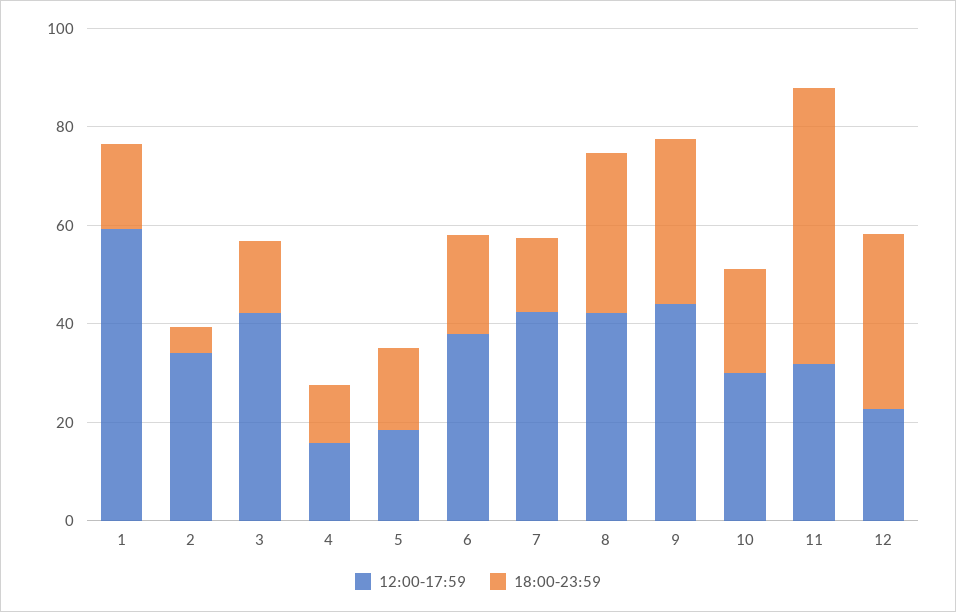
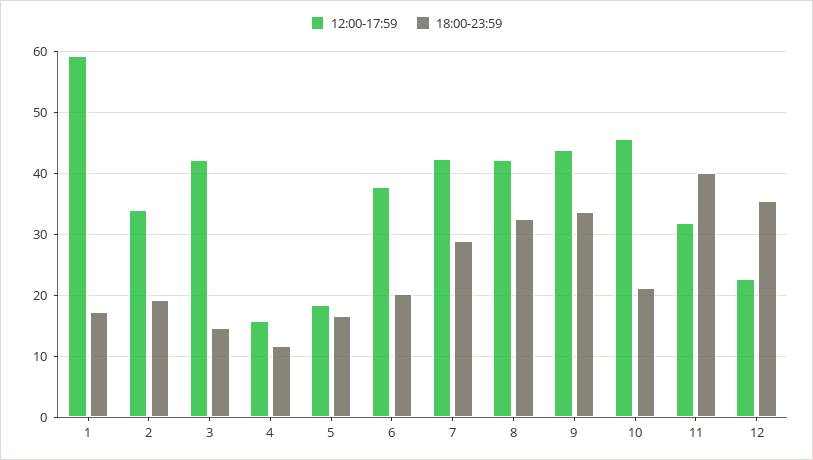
18:00-23:59, 2: 5 -> 19
18:00-23:59, 7: 15 -> 29
12:00-17:59, 10: 30 -> 46
18:00-23:59, 11: 55 -> 40

